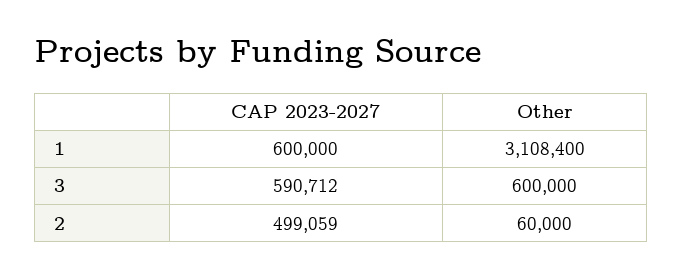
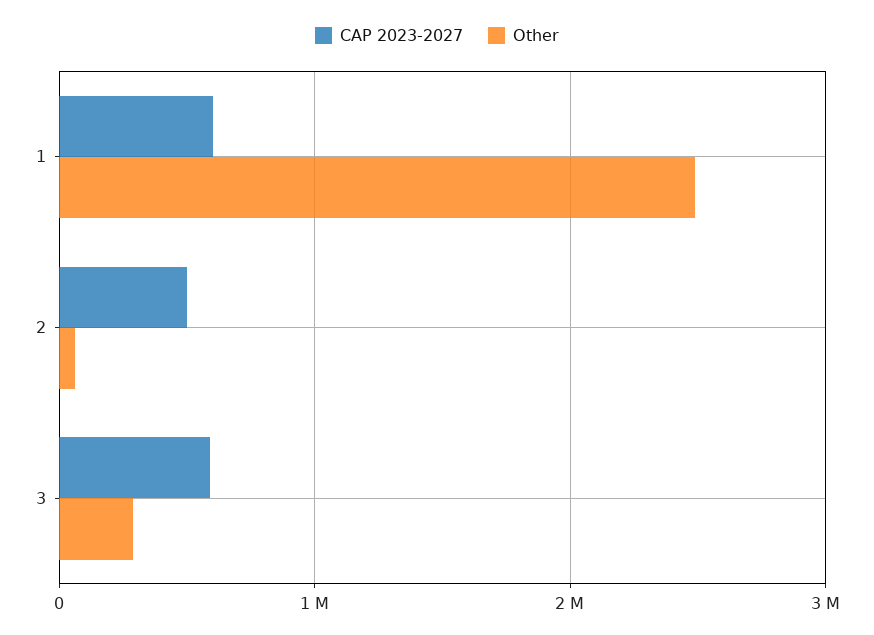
Other, 1: 3108400 -> 2500000
Other, 3: 600000 -> 300000

